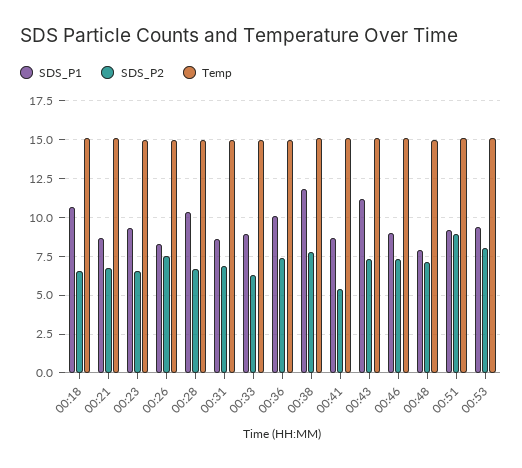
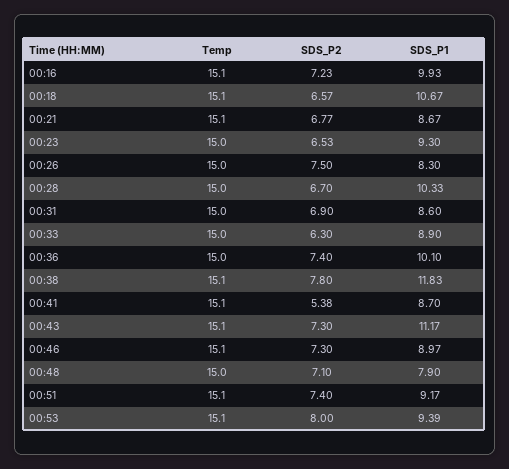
SDS_P2, 00:51: 9 -> 7.4
Temp, 00:16: none -> 15.1
SDS_P2, 00:16: none -> 7.23
SDS_P1, 00:16: none -> 9.93

